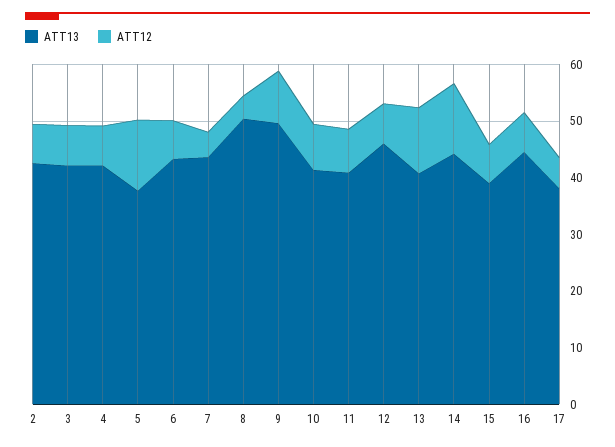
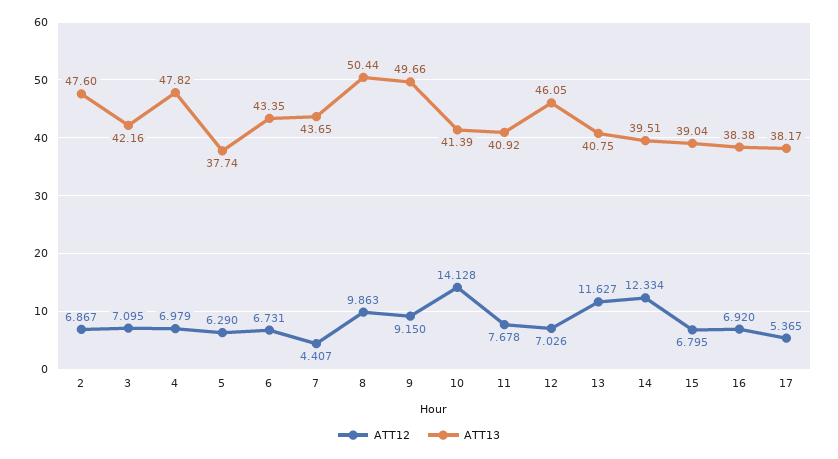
ATT13, 2: 42 -> 47.6
ATT13, 4: 42 -> 47.82
ATT12, 5: 12 -> 6.29
ATT12, 8: 4 -> 9.863
ATT12, 10: 8 -> 14.128
ATT13, 14: 44 -> 39.51
ATT13, 16: 44 -> 38.38

